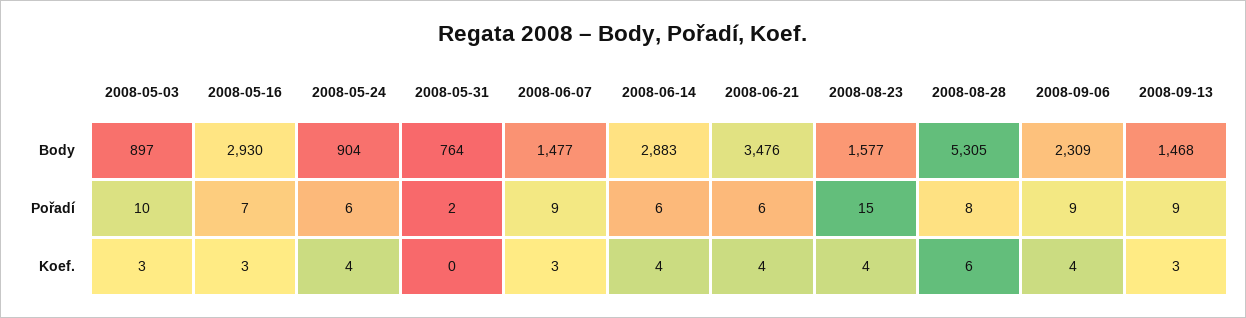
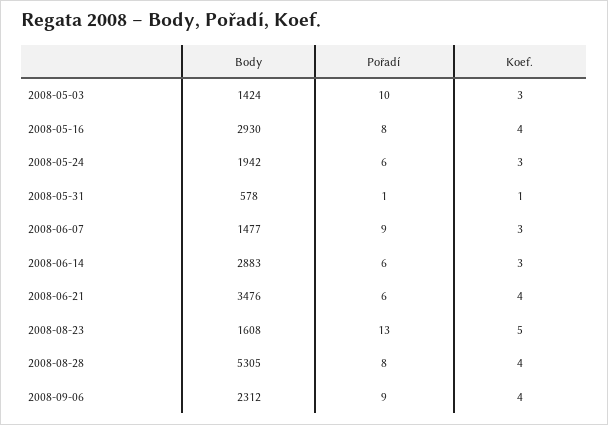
2008-05-03, Body: 897 -> 1424
2008-05-24, Body: 904 -> 1942
2008-05-31, Body: 764 -> 578
2008-08-23, Body: 1577 -> 1608
2008-09-06, Body: 2309 -> 2312
2008-09-13, Body: 1468 -> none
2008-05-16, Pořadí: 7 -> 8
2008-05-31, Pořadí: 2 -> 1
2008-08-23, Pořadí: 15 -> 13
2008-09-13, Pořadí: 9 -> none
2008-05-16, Koef.: 3 -> 4
2008-05-24, Koef.: 4 -> 3
2008-05-31, Koef.: 0 -> 1
2008-06-14, Koef.: 4 -> 3
2008-08-23, Koef.: 4 -> 5
2008-08-28, Koef.: 6 -> 4
2008-09-13, Koef.: 3 -> none

